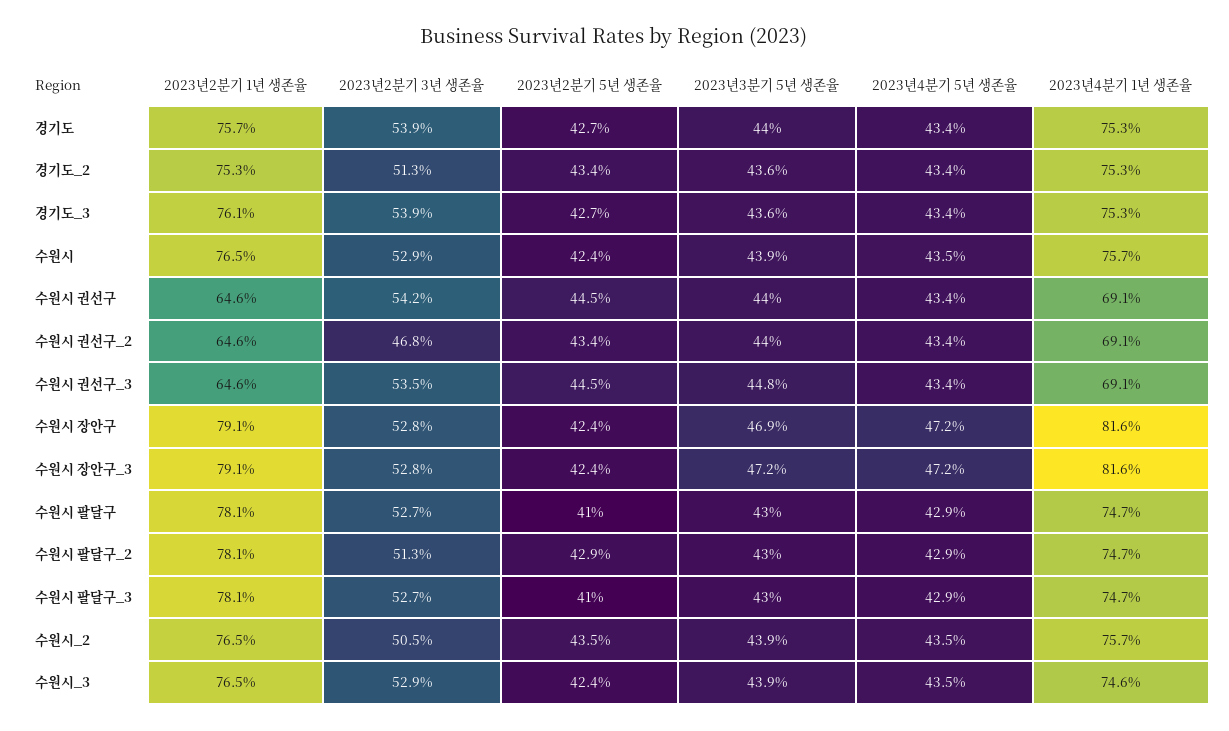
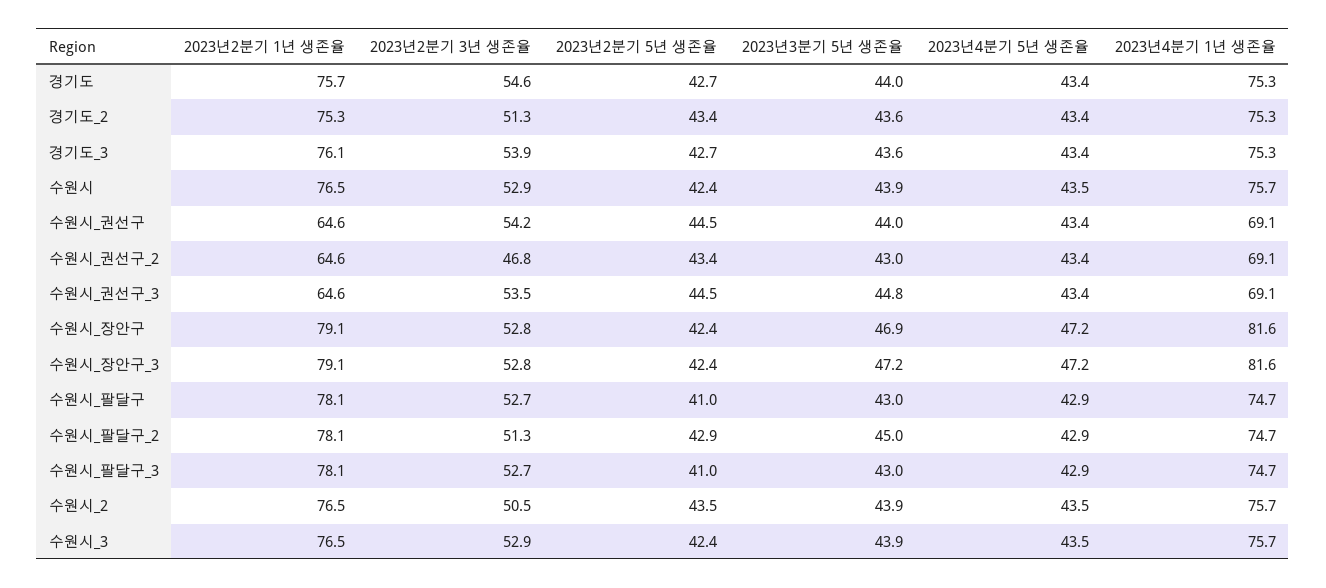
2023년2분기 3년 생존율, 경기도: 53.9 -> 54.6
2023년3분기 5년 생존율, 수원시 권선구_2: 44 -> 43
2023년3분기 5년 생존율, 수원시 팔달구_2: 43 -> 45
2023년4분기 1년 생존율, 수원시_3: 74.6 -> 75.7

